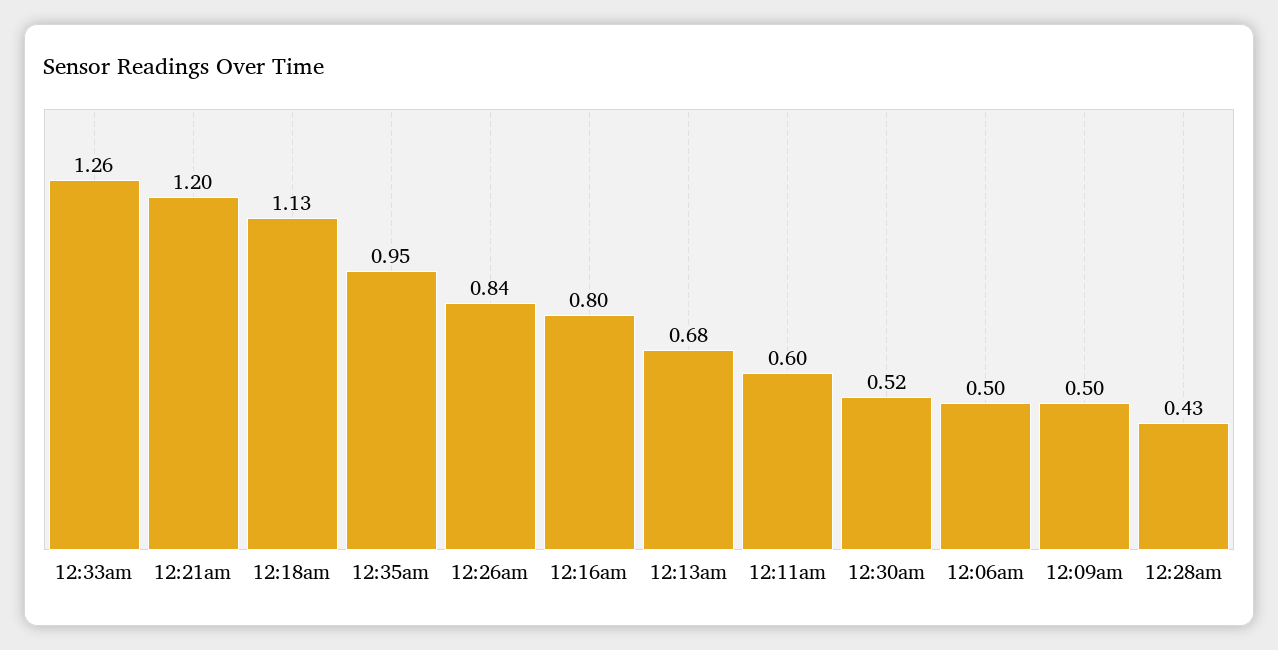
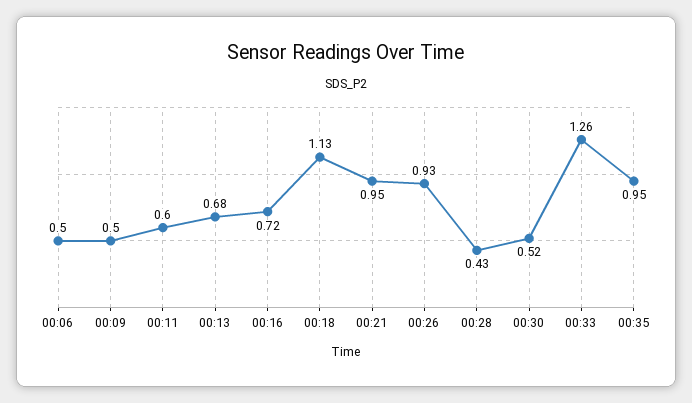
12:21am: 1.2 -> 0.95
12:26am: 0.84 -> 0.93
12:16am: 0.8 -> 0.72

